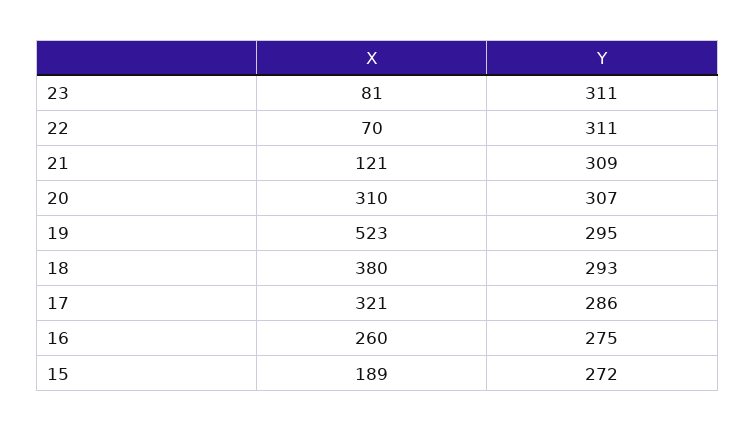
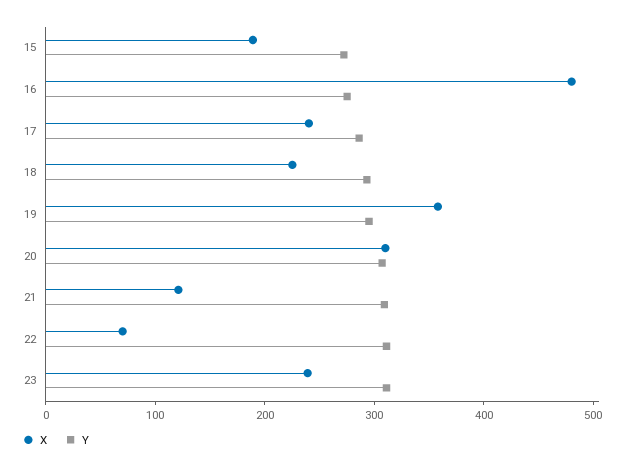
X, 23: 81 -> 240
X, 19: 523 -> 360
X, 18: 380 -> 220
X, 17: 321 -> 240
X, 16: 260 -> 480

